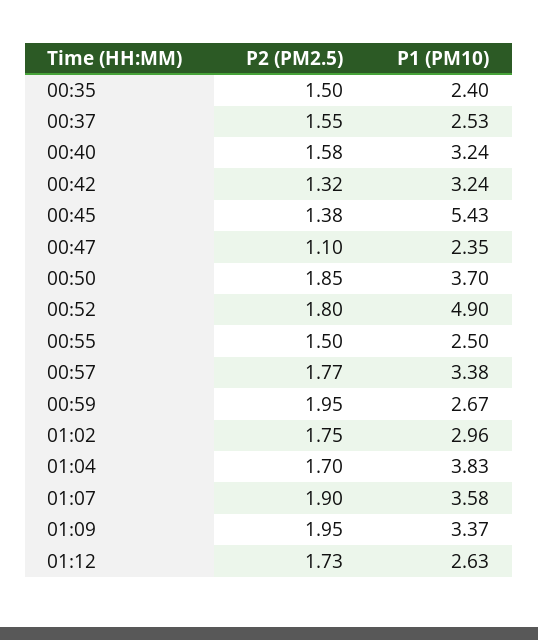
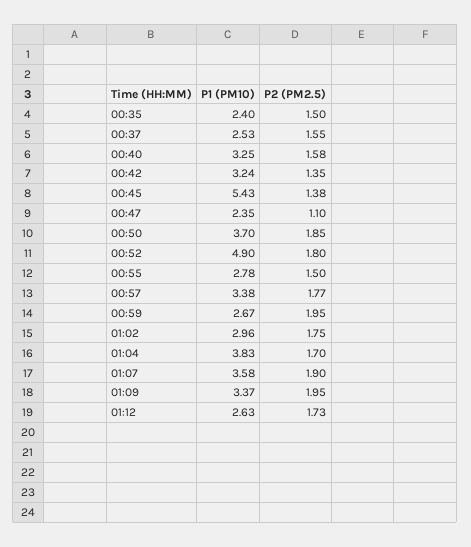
P1 (PM10), 00:40: 3.24 -> 3.25
P2 (PM2.5), 00:42: 1.32 -> 1.35
P1 (PM10), 00:55: 2.5 -> 2.78

